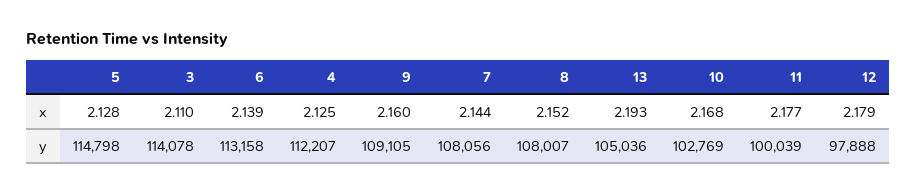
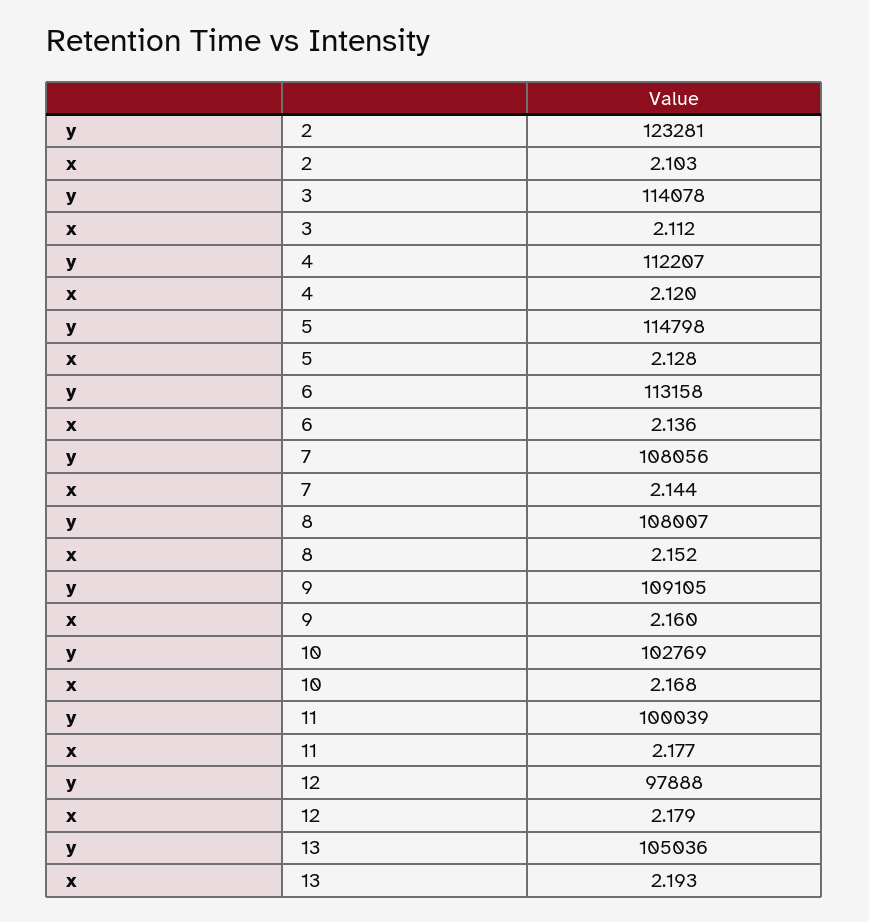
3, x: 2.11 -> 2.112
6, x: 2.139 -> 2.136
4, x: 2.125 -> 2.12
2, y: none -> 123281
2, x: none -> 2.103

